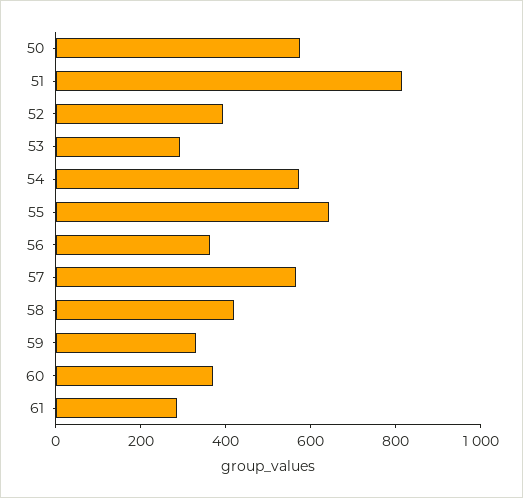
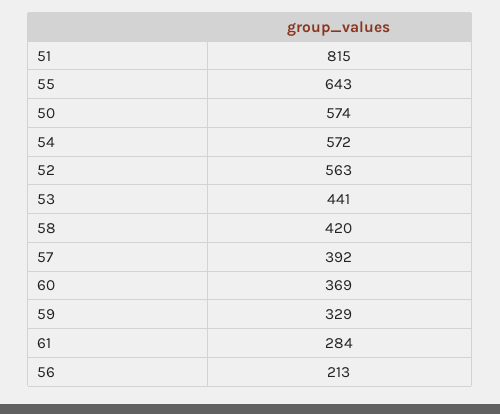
52: 400 -> 563
53: 300 -> 441
56: 350 -> 213
57: 550 -> 392

